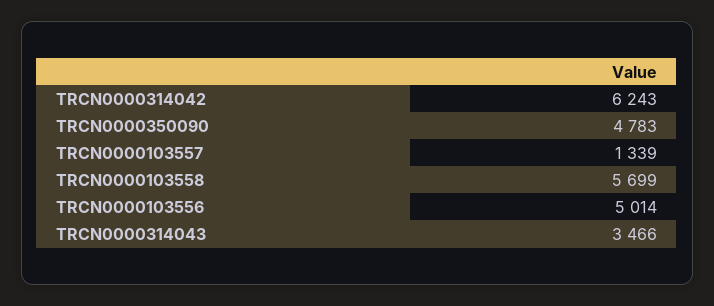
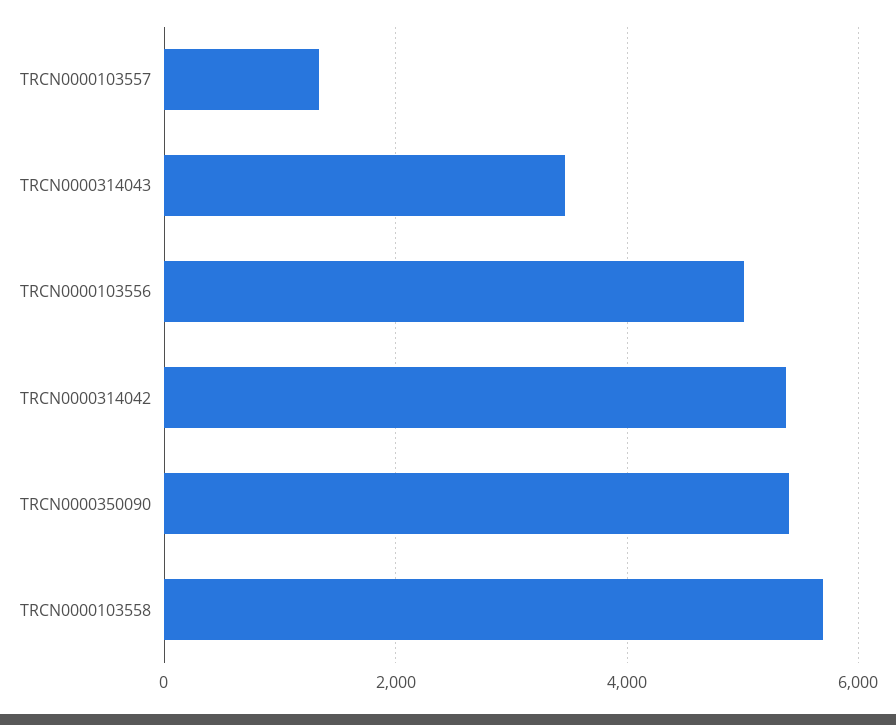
TRCN0000314042: 6243 -> 5400
TRCN0000350090: 4783 -> 5400

